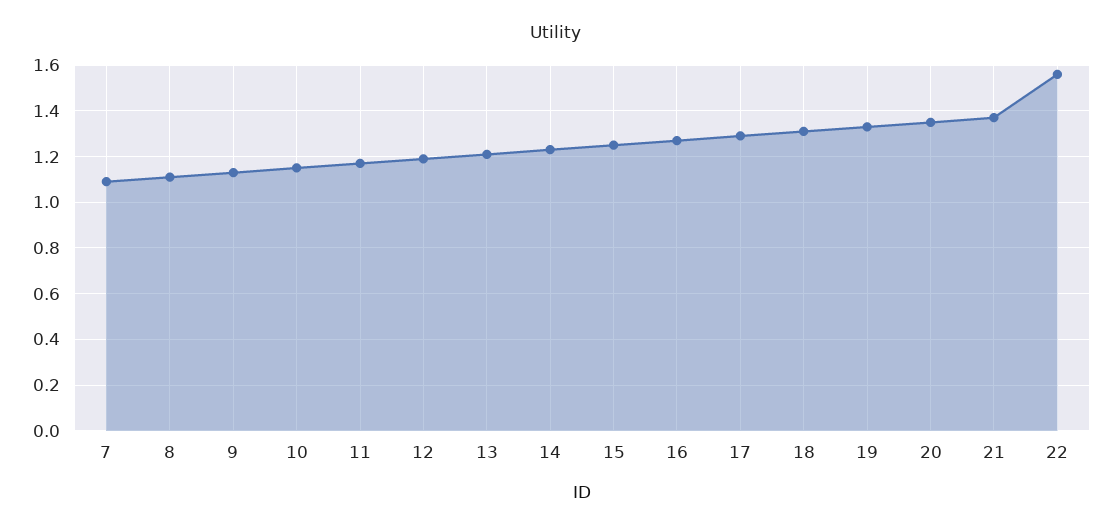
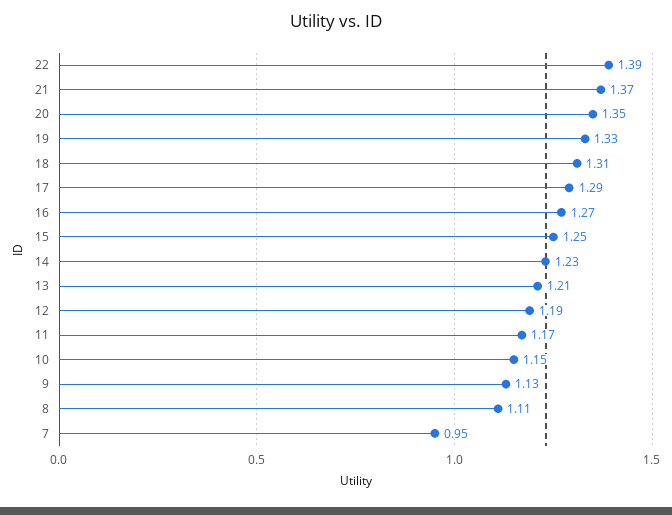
7: 1.1 -> 0.95
22: 1.55 -> 1.39

